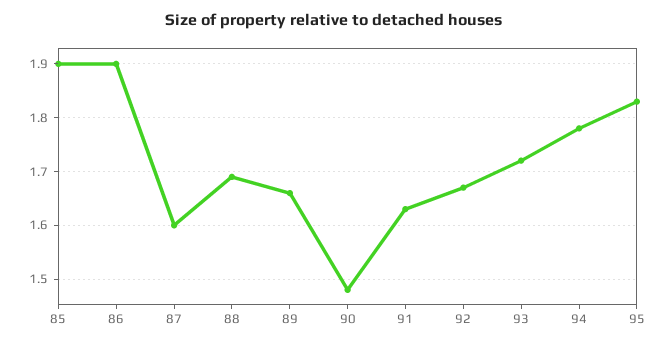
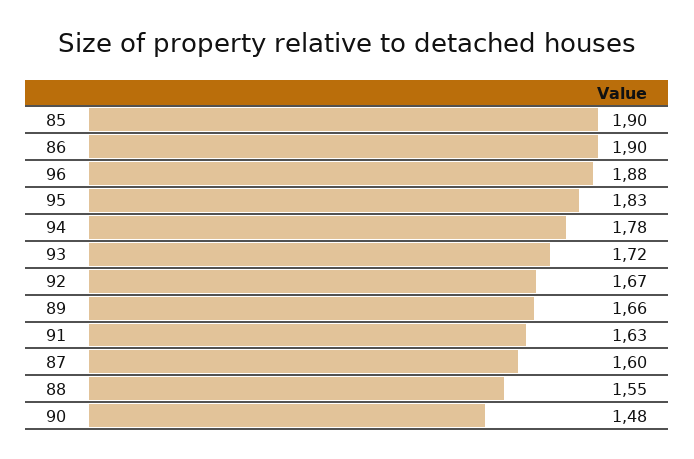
88: 1.7 -> 1.55
96: none -> 1.88

